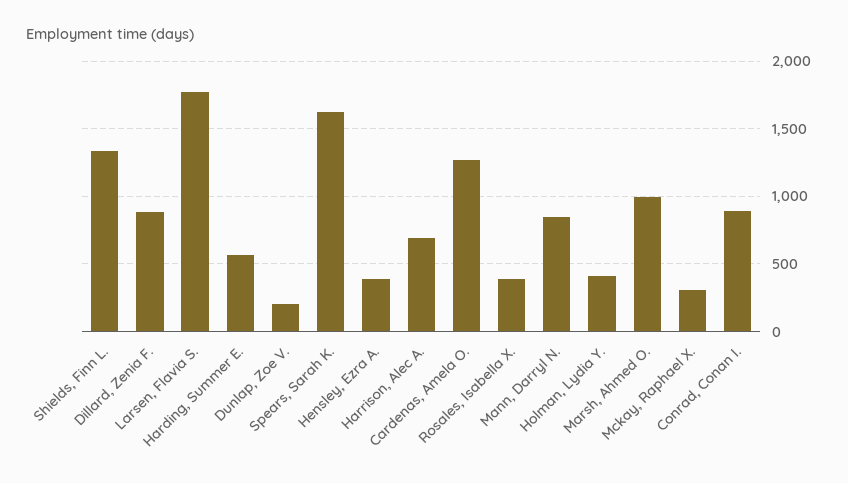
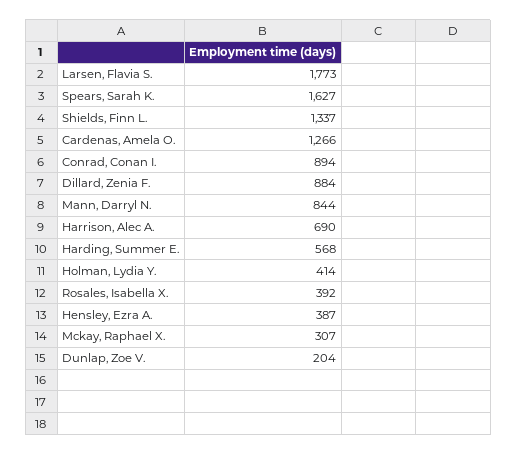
Marsh, Ahmed O.: 1000 -> none

